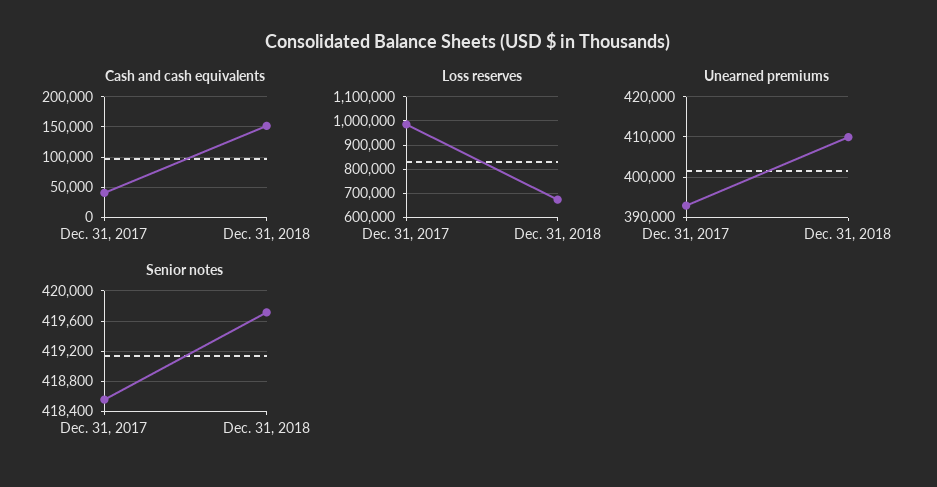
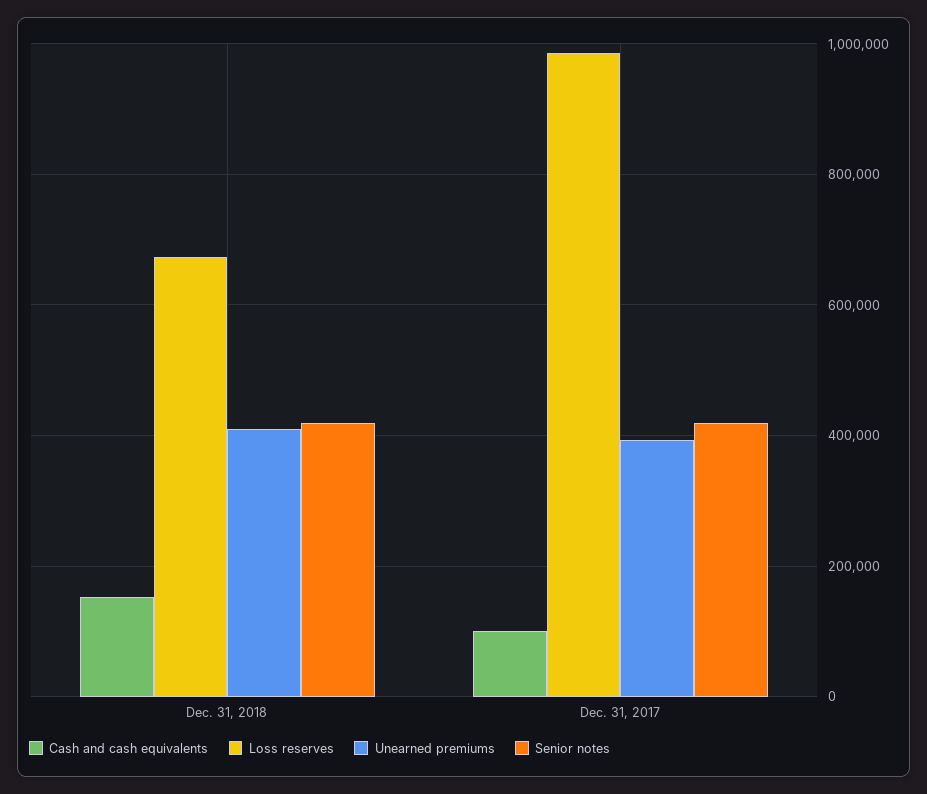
Cash and cash equivalents, Dec. 31, 2017: 40000 -> 100000

